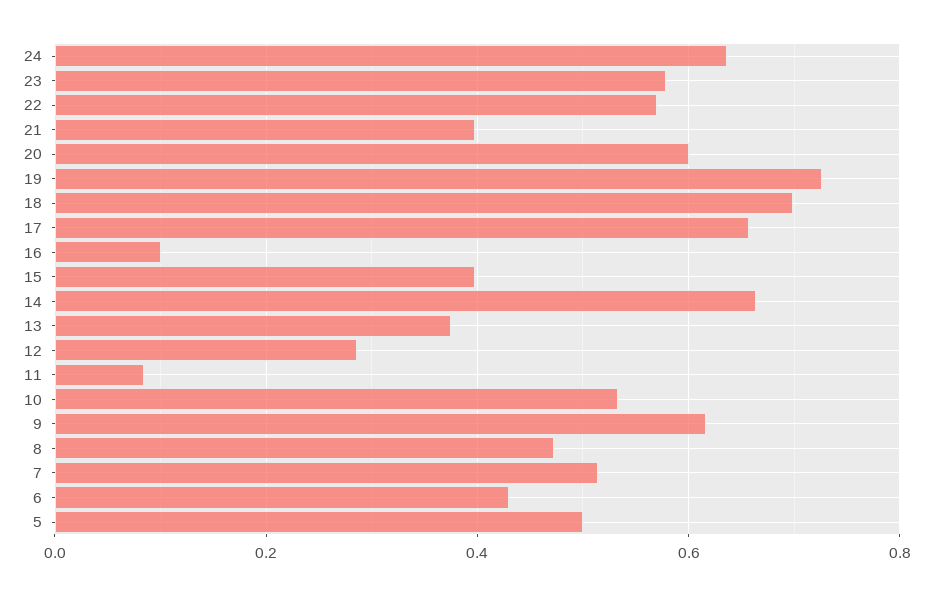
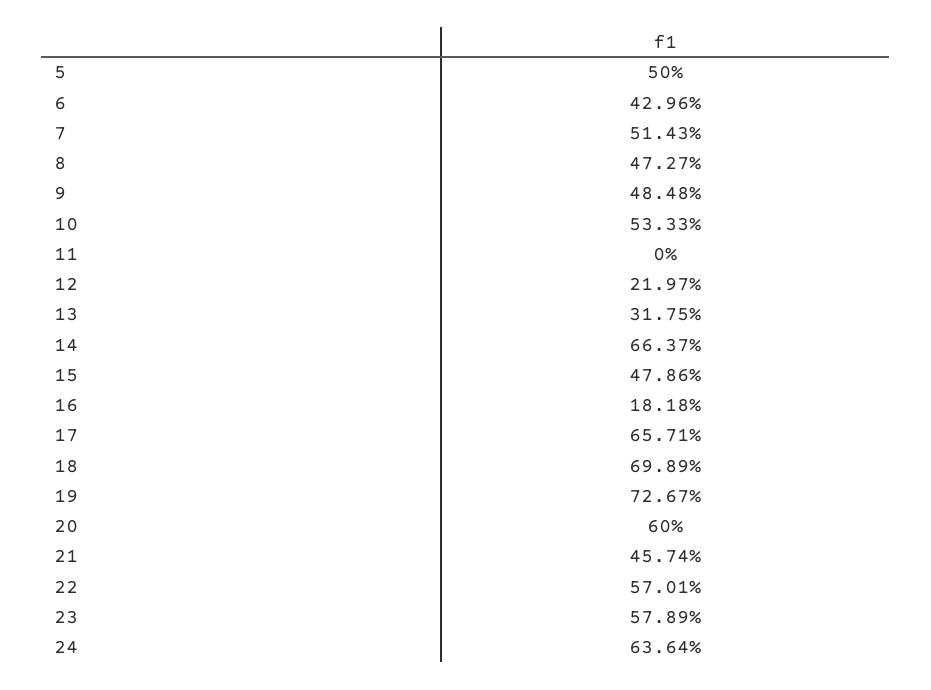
21: 0.4 -> 0.4574
16: 0.1 -> 0.1818
15: 0.4 -> 0.4786
13: 0.38 -> 0.3175
12: 0.28 -> 0.2197
11: 0.08 -> 0
9: 0.62 -> 0.4848

